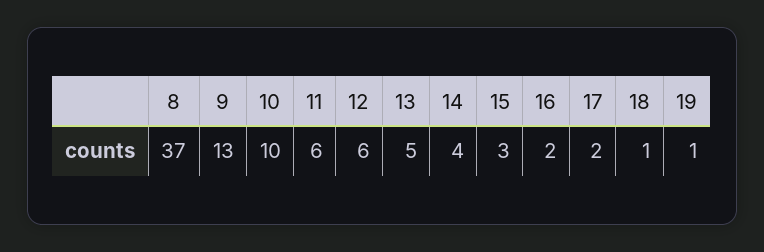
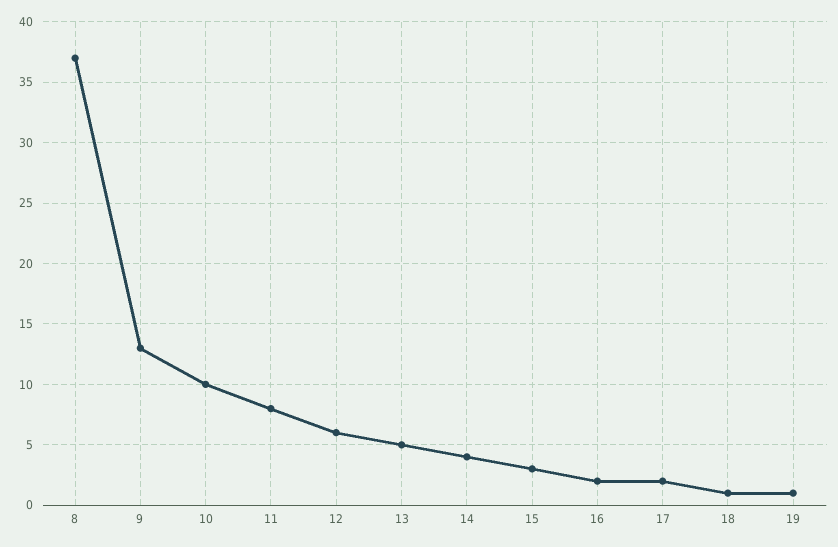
11: 6 -> 8

